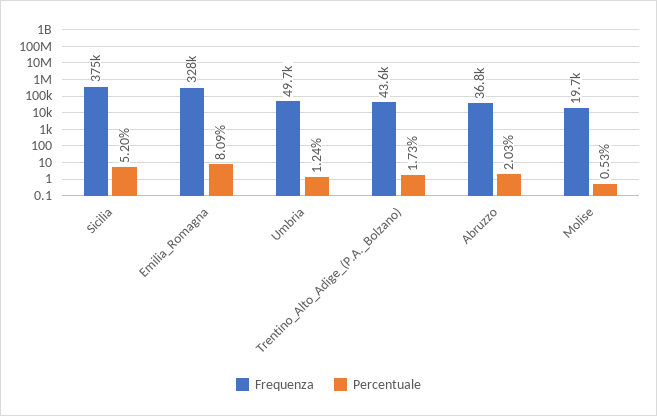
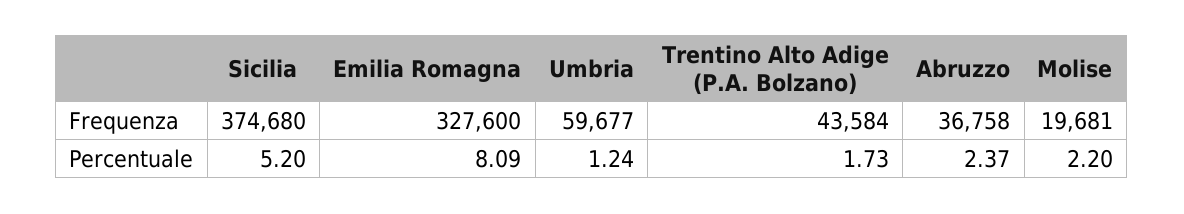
Frequenza, Umbria: 49700 -> 59677
Percentuale, Abruzzo: 2.03 -> 2.37
Percentuale, Molise: 0.53 -> 2.2

